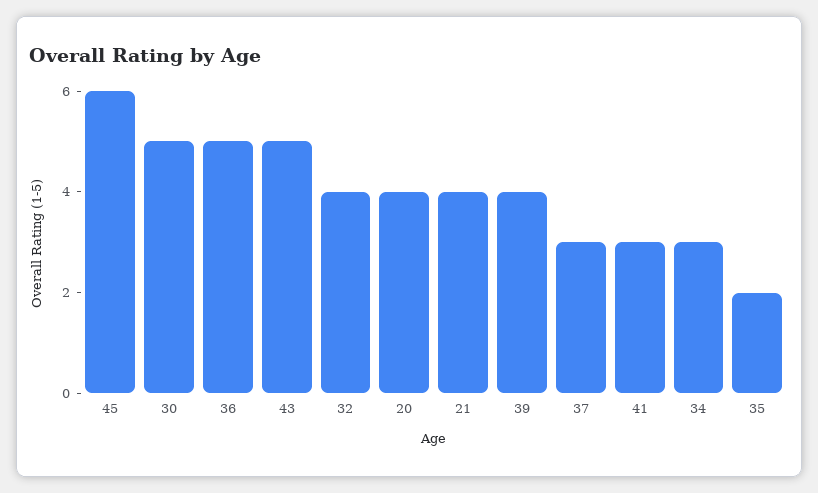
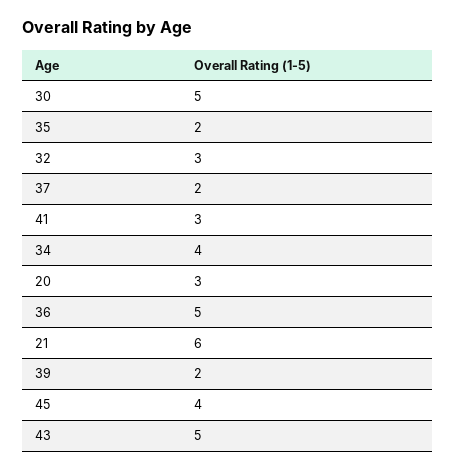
45: 6 -> 4
32: 4 -> 3
20: 4 -> 3
21: 4 -> 6
39: 4 -> 2
37: 3 -> 2
34: 3 -> 4

